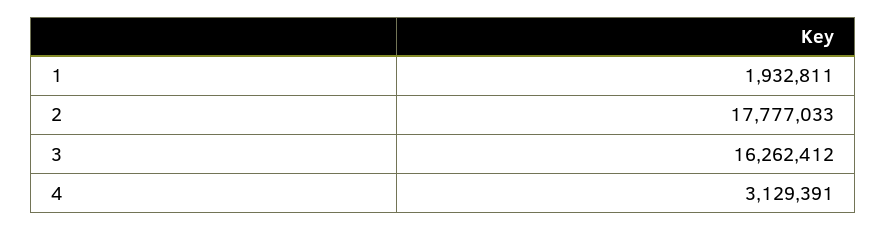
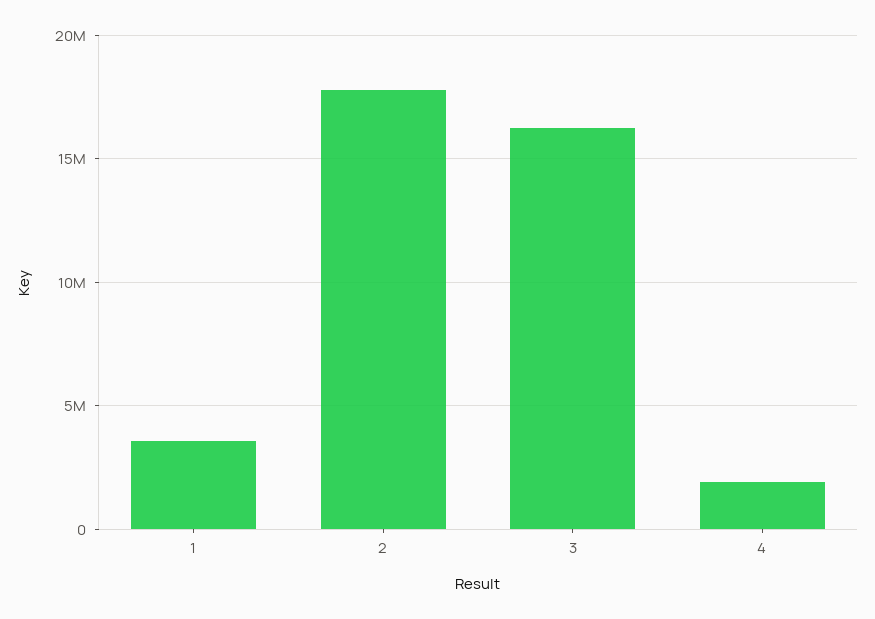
1: 1932811 -> 3500000
4: 3129391 -> 2000000

